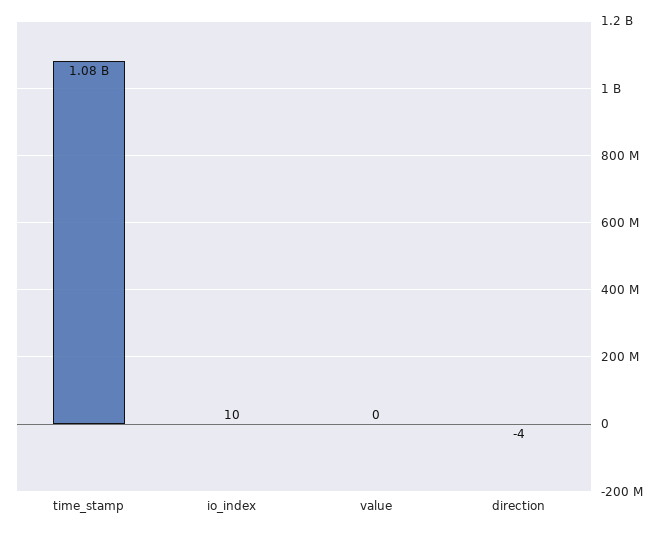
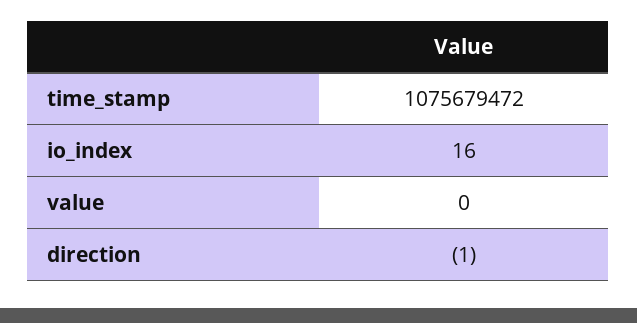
io_index: 10 -> 16
direction: -4 -> -1

